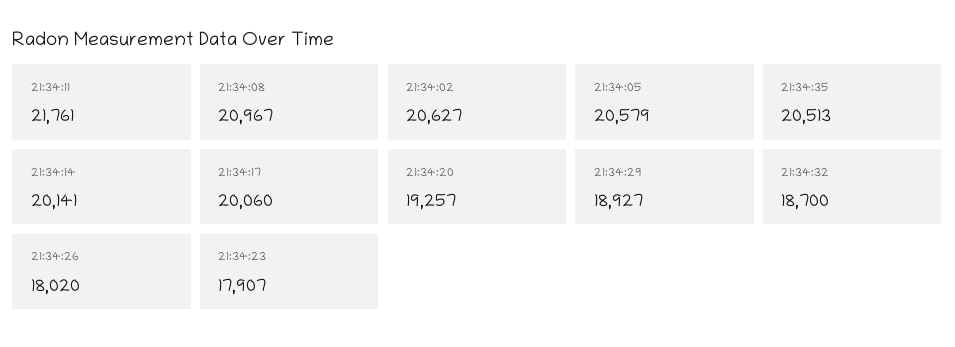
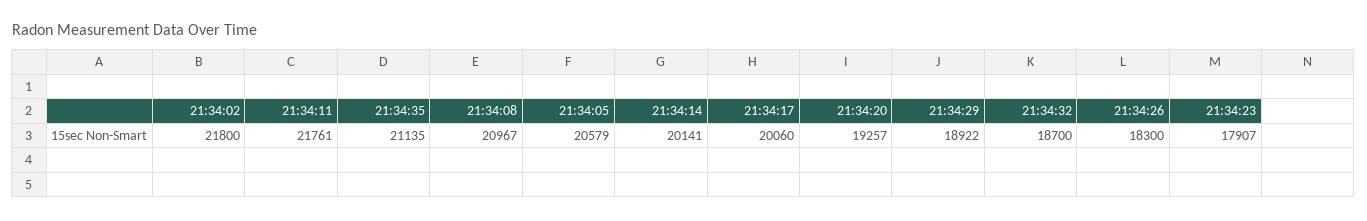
21:34:02: 20627 -> 21800
21:34:35: 20513 -> 21135
21:34:29: 18927 -> 18922
21:34:26: 18020 -> 18300

